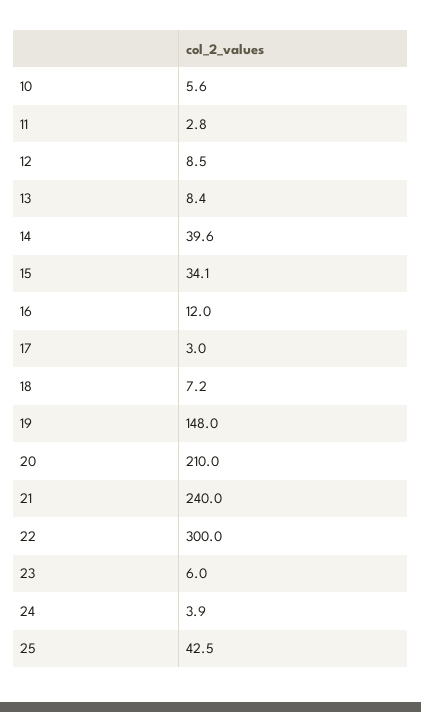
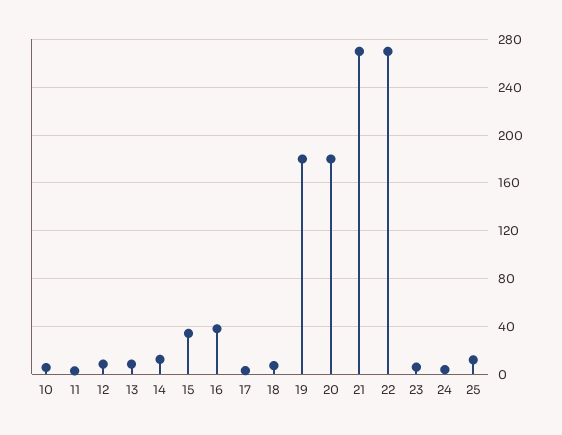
14: 39.6 -> 10
16: 12 -> 40
19: 148 -> 180
20: 210 -> 180
21: 240 -> 270
22: 300 -> 270
25: 42.5 -> 10

